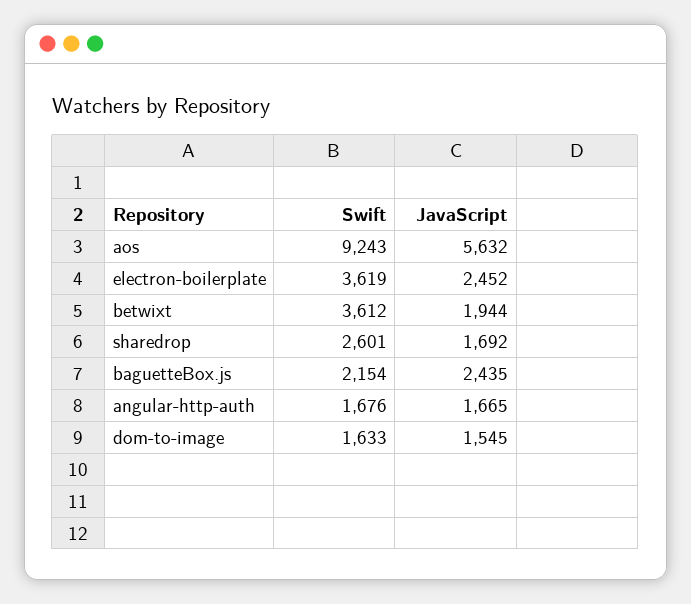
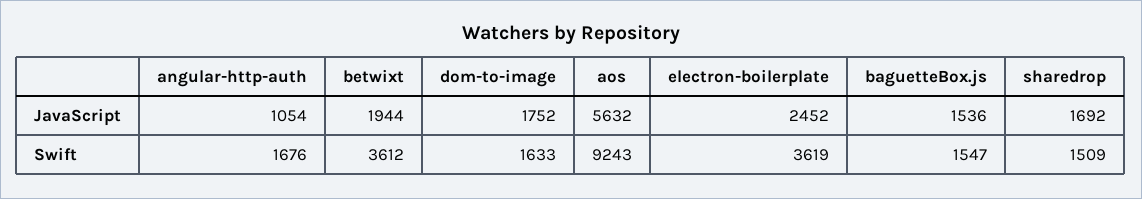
Swift, sharedrop: 2601 -> 1509
Swift, baguetteBox.js: 2154 -> 1547
JavaScript, baguetteBox.js: 2435 -> 1536
JavaScript, angular-http-auth: 1665 -> 1054
JavaScript, dom-to-image: 1545 -> 1752

